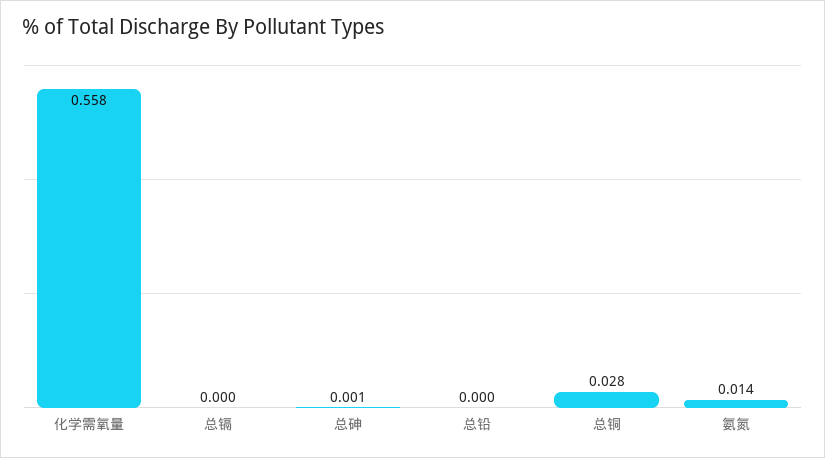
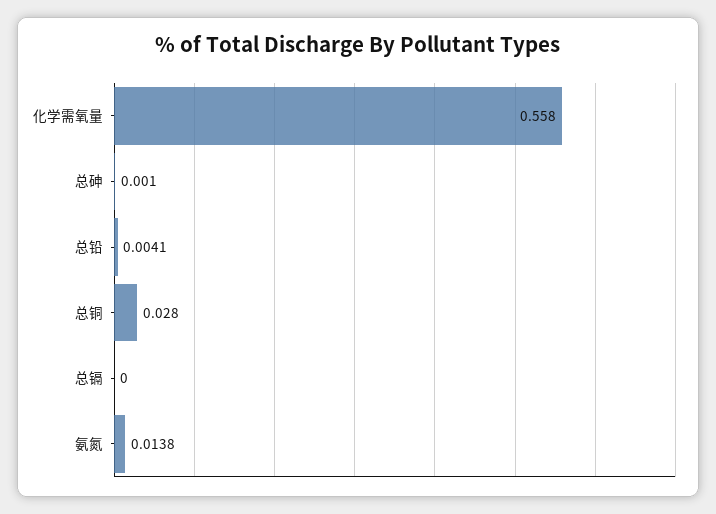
总铅: 0 -> 0.0041

